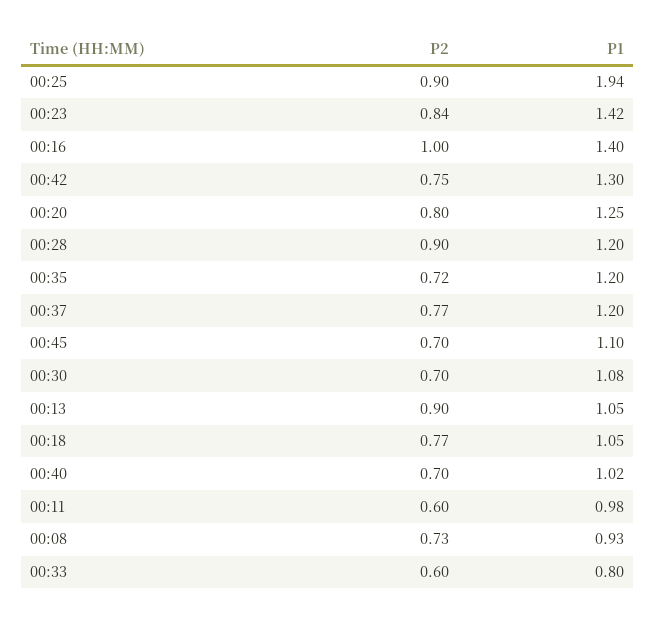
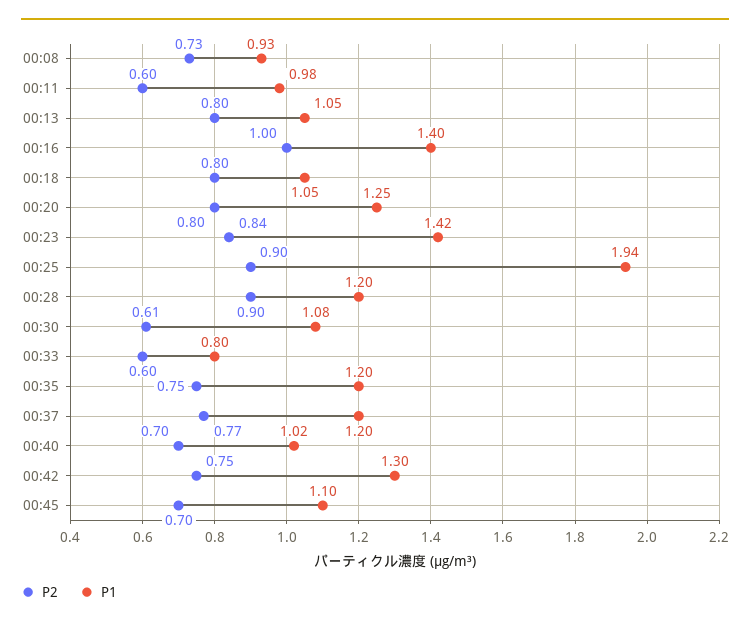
P2, 00:35: 0.72 -> 0.75
P2, 00:30: 0.7 -> 0.61
P2, 00:13: 0.9 -> 0.8
P2, 00:18: 0.77 -> 0.8

